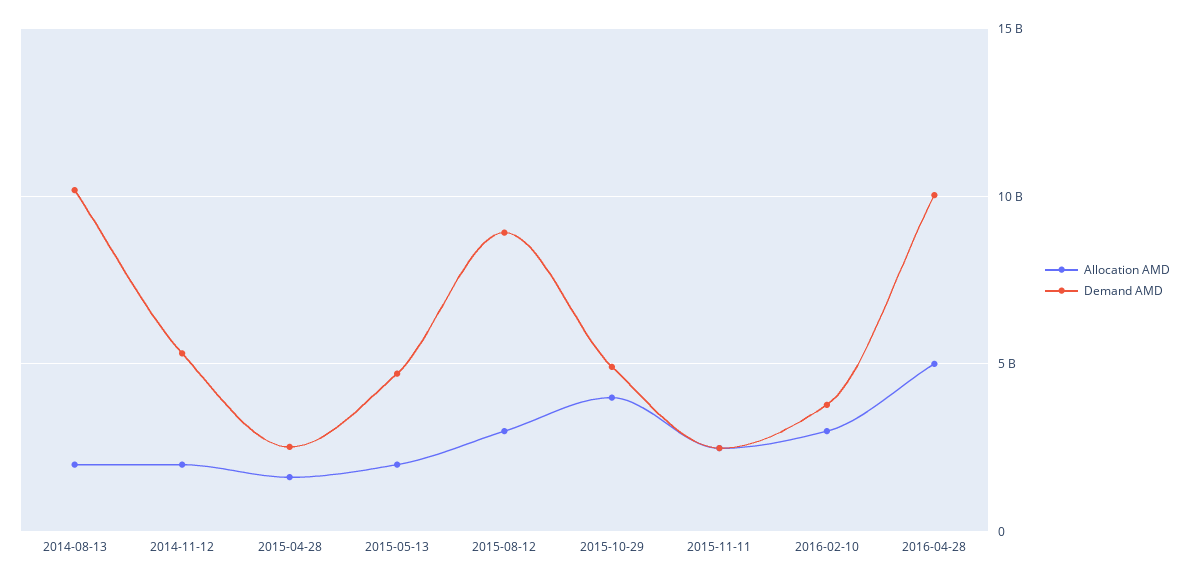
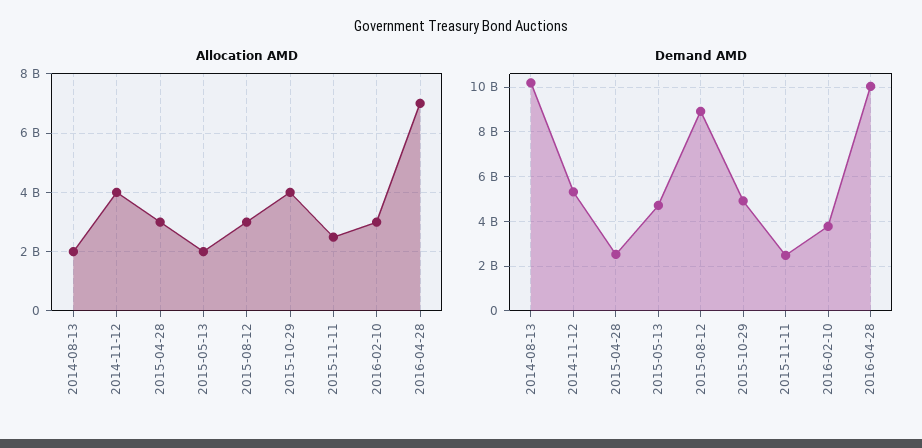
Allocation AMD, 2014-11-12: 2000000000 -> 4000000000
Allocation AMD, 2015-04-28: 1500000000 -> 3000000000
Allocation AMD, 2016-04-28: 5000000000 -> 7000000000

